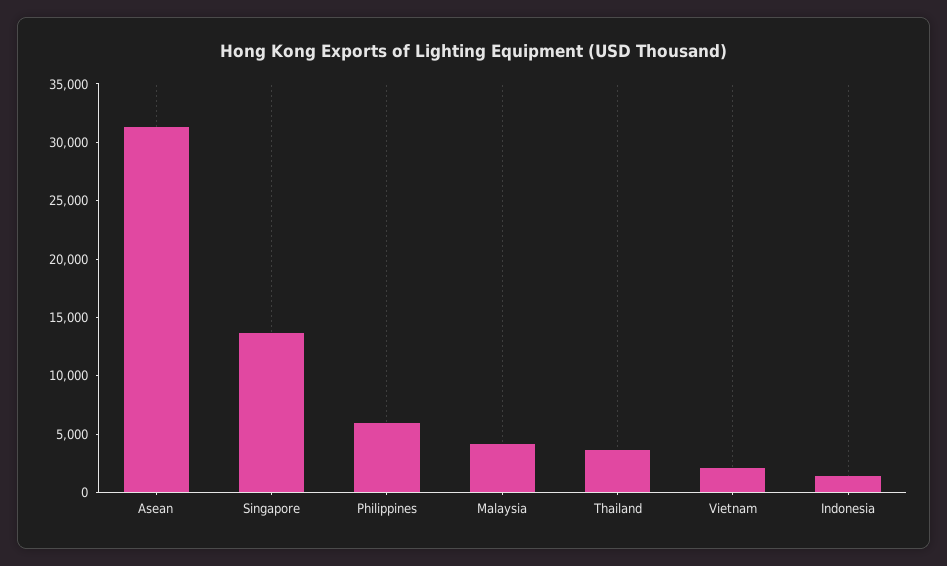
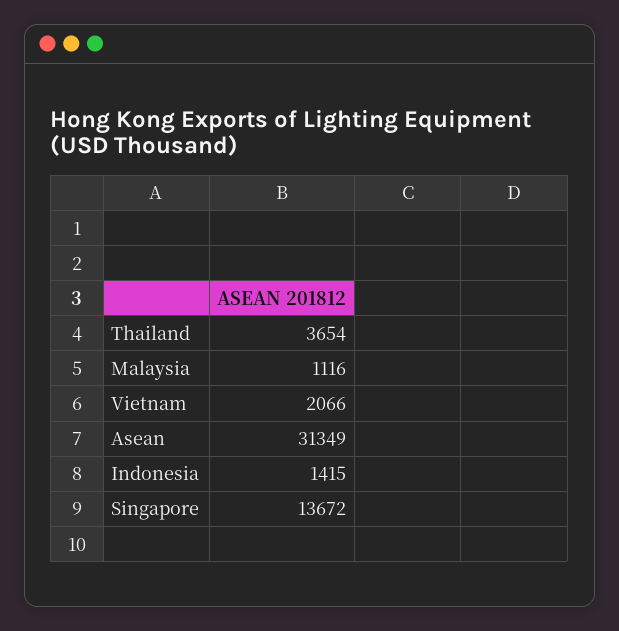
Philippines: 6000 -> none
Malaysia: 4000 -> 1116

